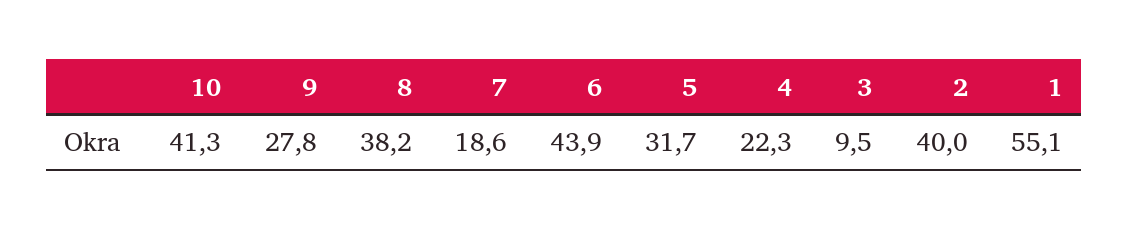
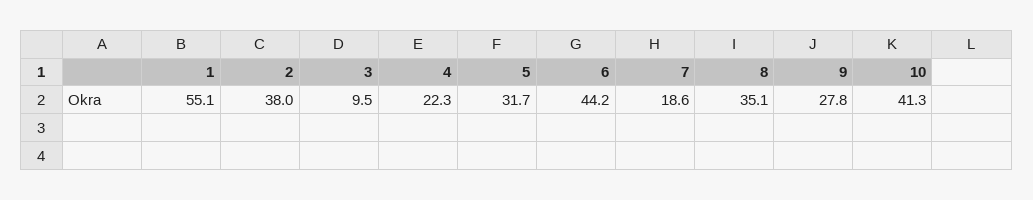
8: 38.2 -> 35.1
6: 43.9 -> 44.2
2: 40 -> 38

